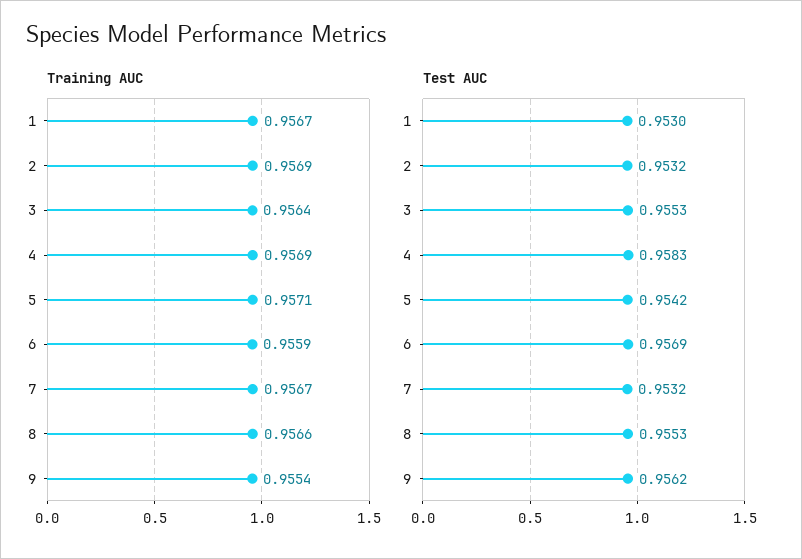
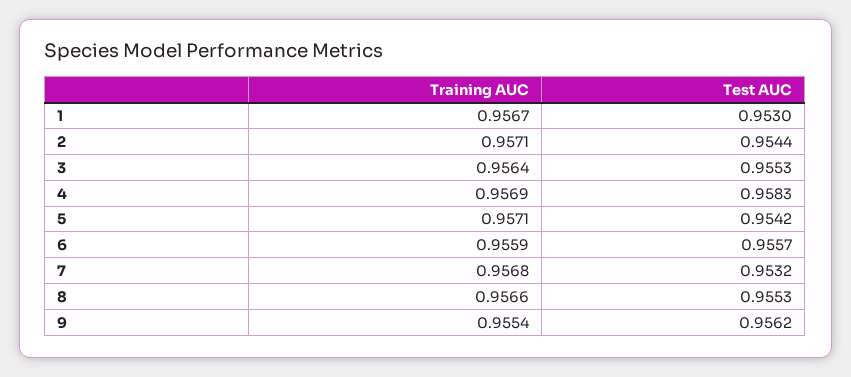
Training AUC, 2: 0.9569 -> 0.9571
Training AUC, 7: 0.9567 -> 0.9568
Test AUC, 2: 0.9532 -> 0.9544
Test AUC, 6: 0.9569 -> 0.9557

